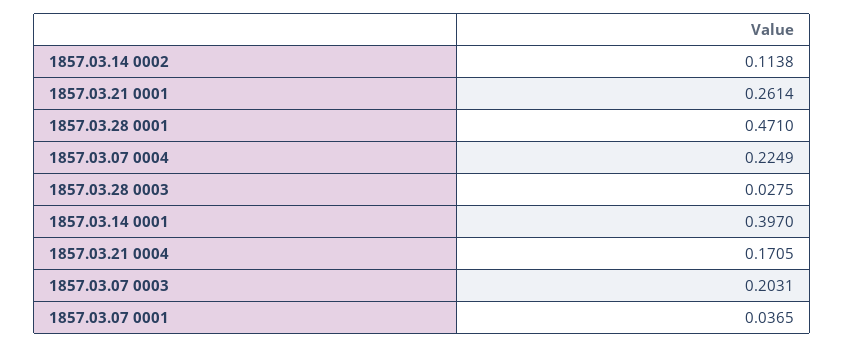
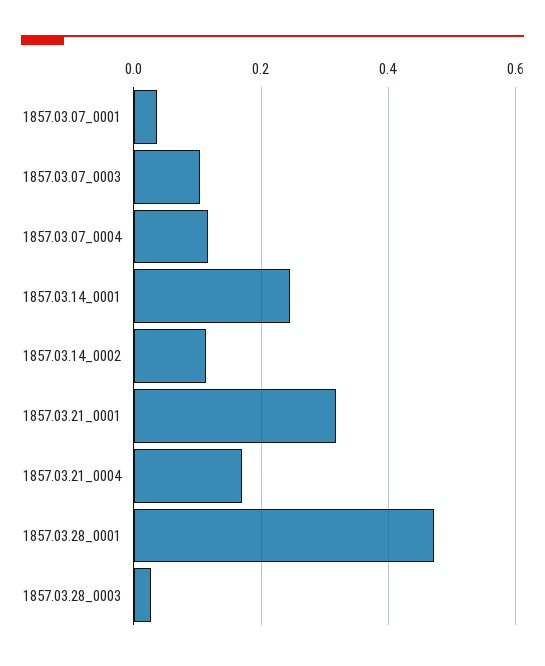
1857.03.21 0001: 0.2614 -> 0.32
1857.03.07 0004: 0.2249 -> 0.12
1857.03.14 0001: 0.397 -> 0.24
1857.03.07 0003: 0.2031 -> 0.1

